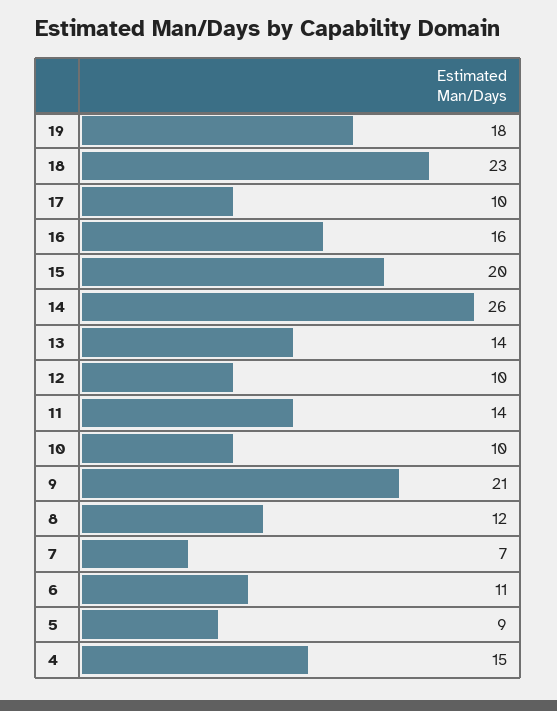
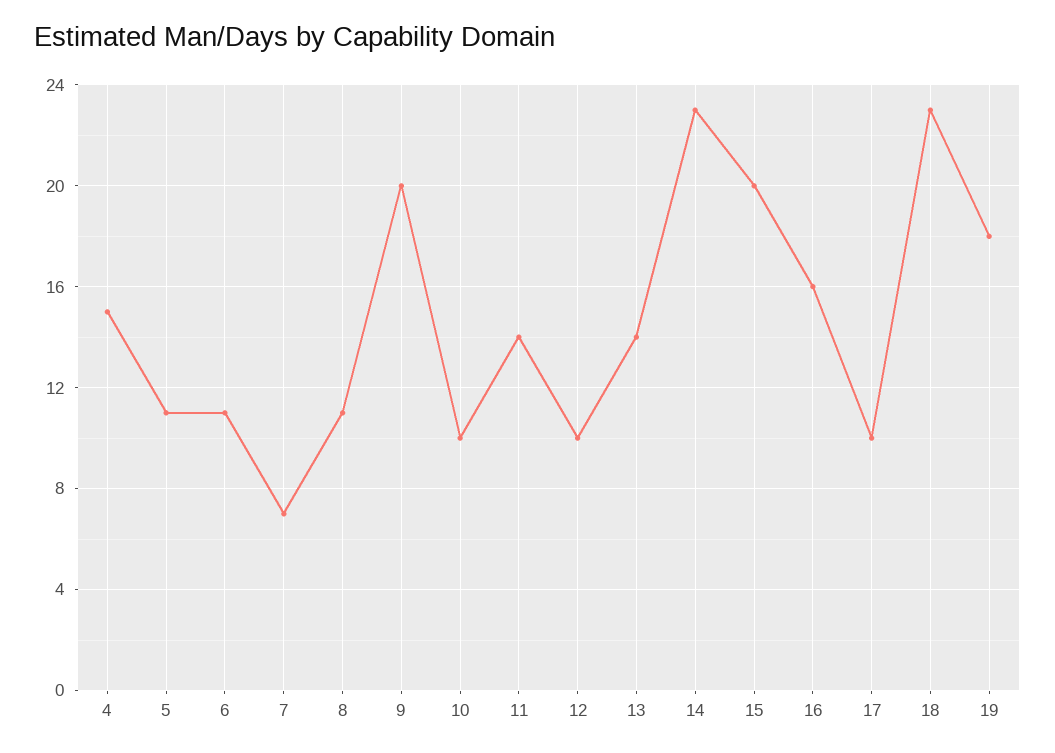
14: 26 -> 23
9: 21 -> 20
8: 12 -> 11
5: 9 -> 11

